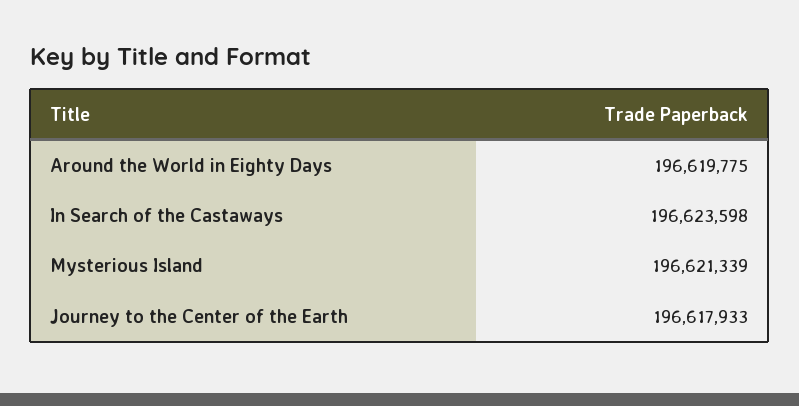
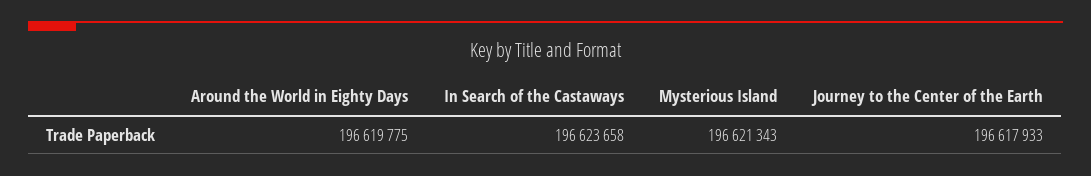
In Search of the Castaways: 196623598 -> 196623658
Mysterious Island: 196621339 -> 196621343

